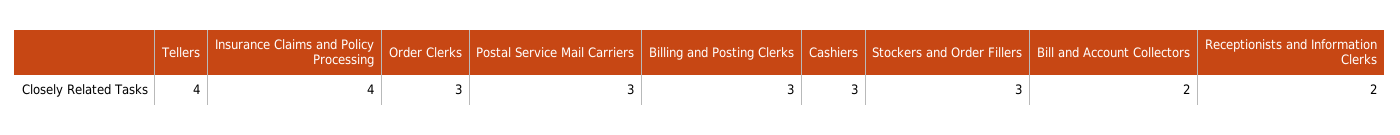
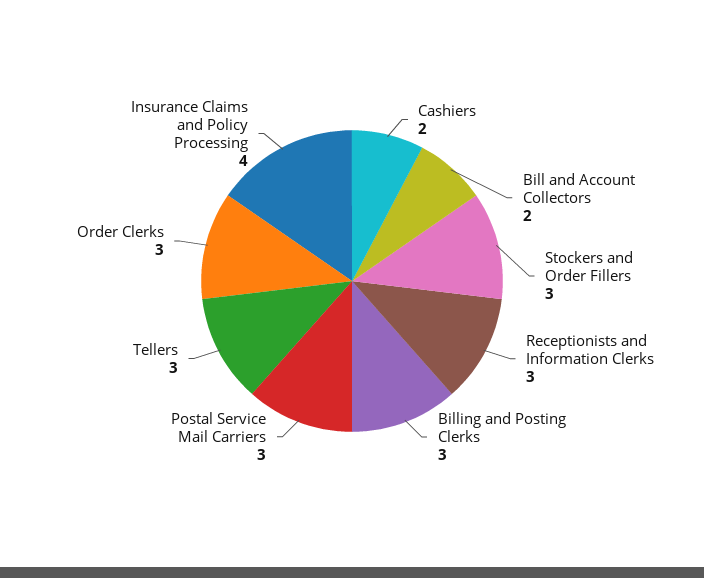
Tellers: 4 -> 3
Cashiers: 3 -> 2
Receptionists and Information Clerks: 2 -> 3

